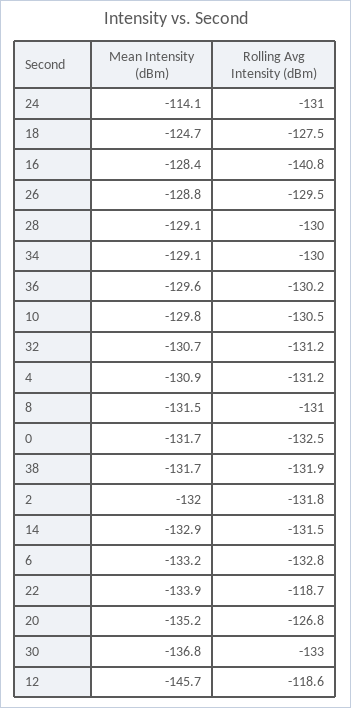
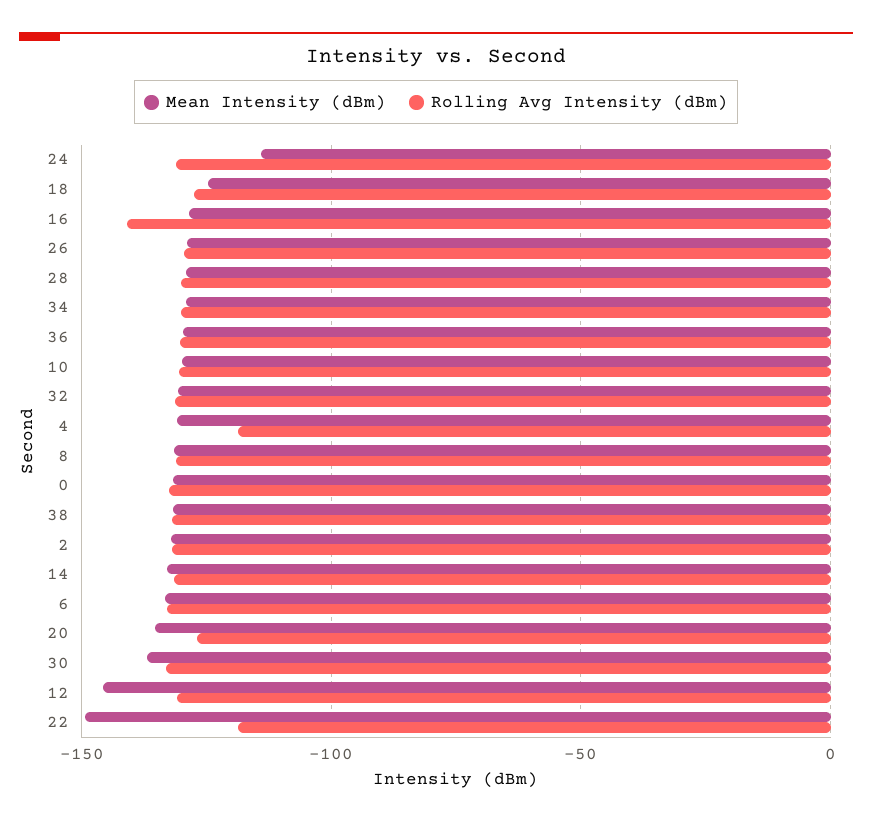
Rolling Avg Intensity (dBm), 4: -131.2 -> -120
Mean Intensity (dBm), 22: -133.9 -> -150
Rolling Avg Intensity (dBm), 12: -118.6 -> -130

